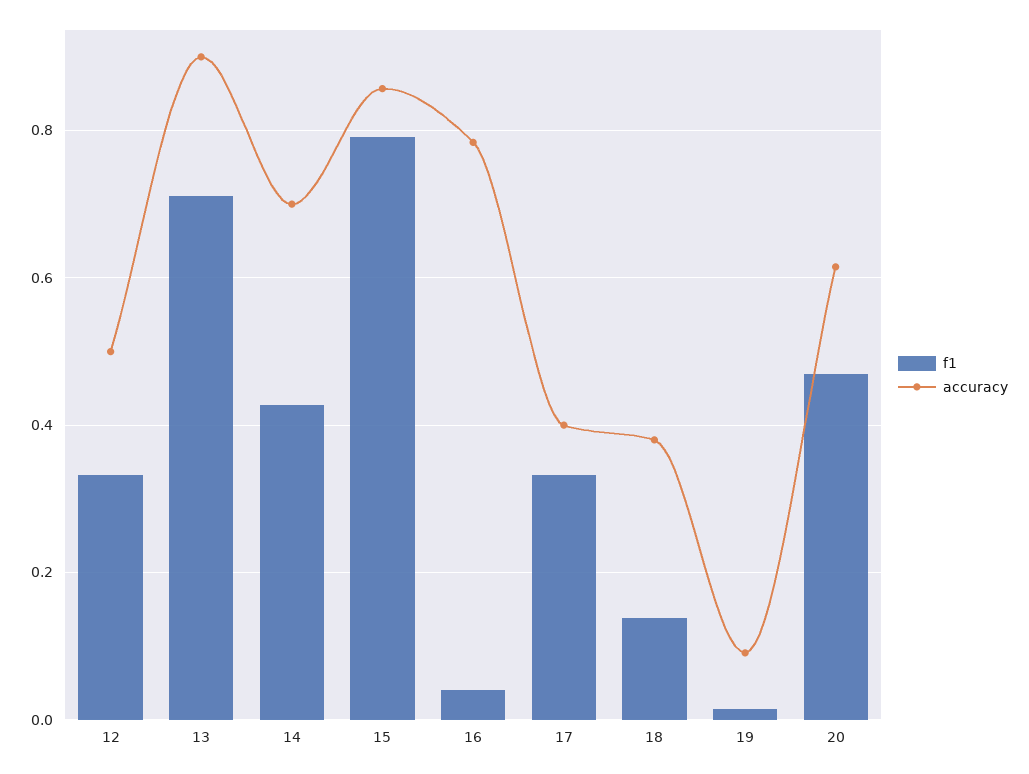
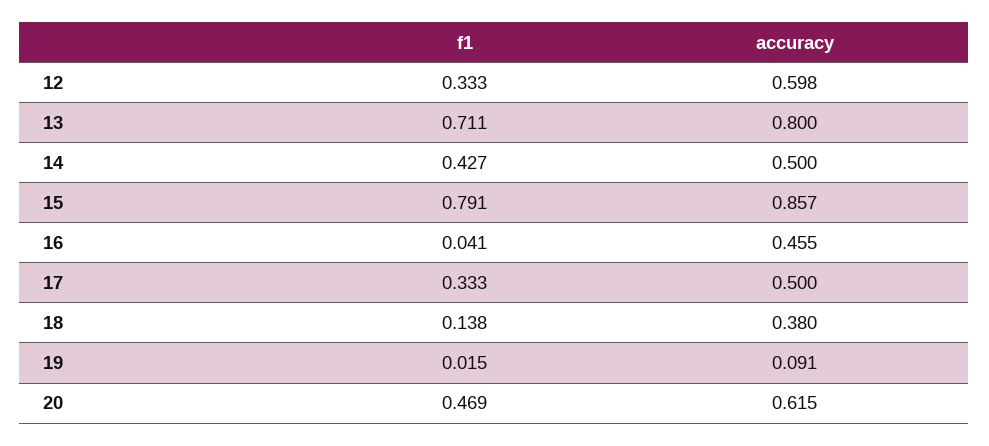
accuracy, 12: 0.5 -> 0.598
accuracy, 13: 0.9 -> 0.8
accuracy, 14: 0.7 -> 0.5
accuracy, 16: 0.78 -> 0.455
accuracy, 17: 0.4 -> 0.5

